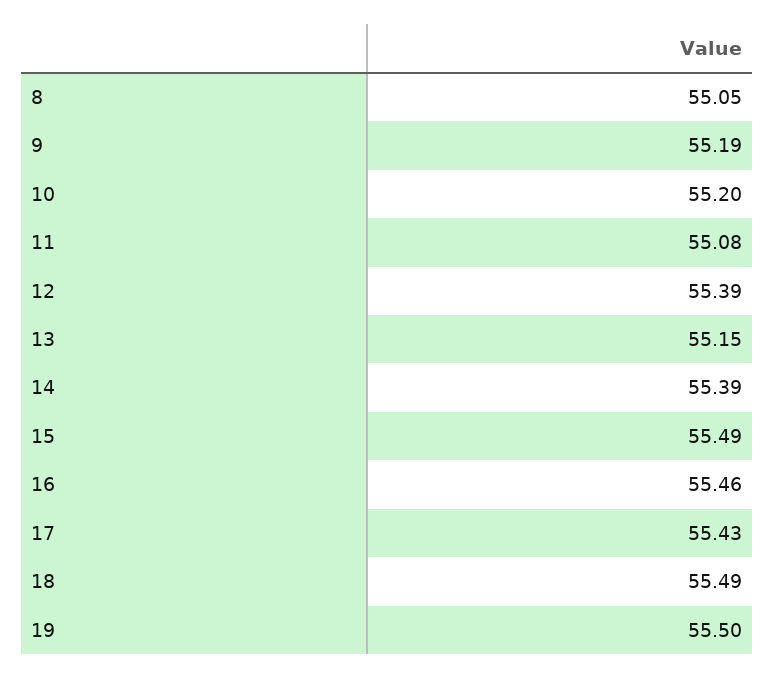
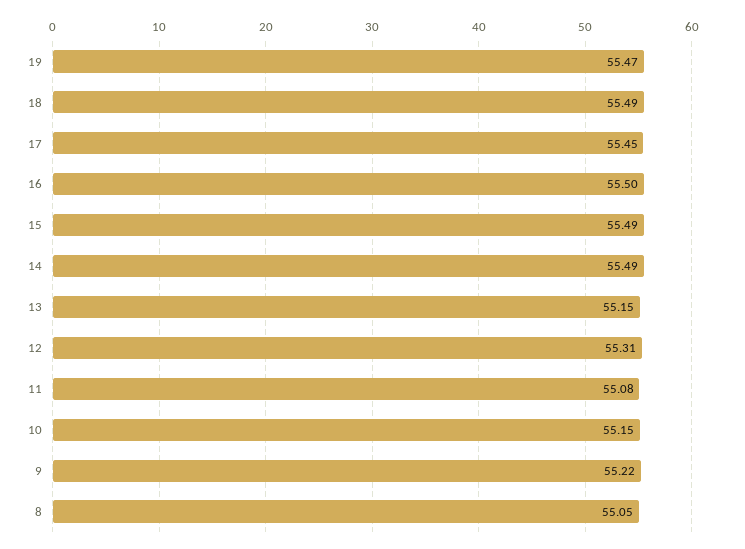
9: 55.19 -> 55.22
10: 55.2 -> 55.15
12: 55.39 -> 55.31
14: 55.39 -> 55.49
16: 55.46 -> 55.5
17: 55.43 -> 55.45
19: 55.5 -> 55.47

